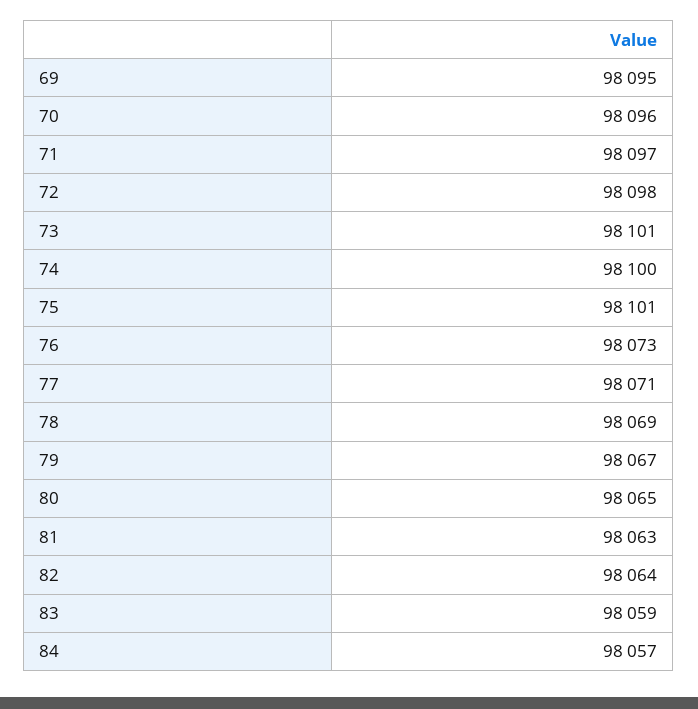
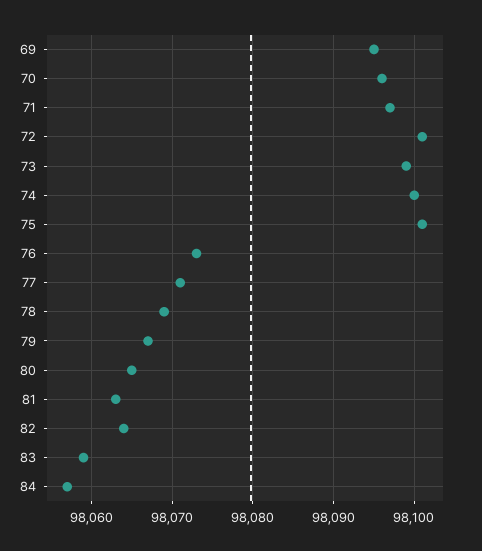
72: 98098 -> 98101
73: 98101 -> 98099

